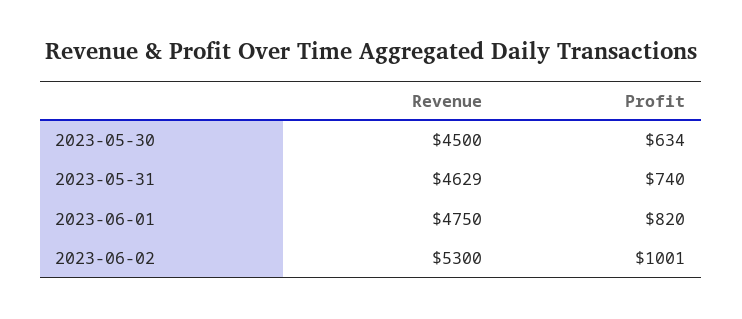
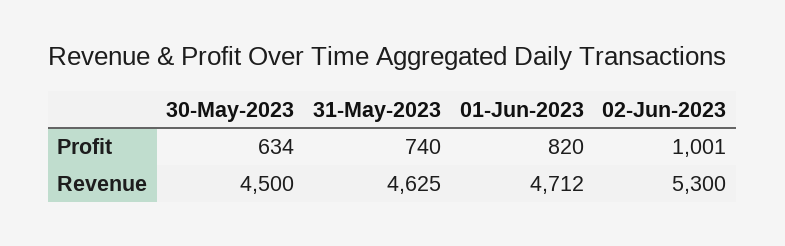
Revenue, 2023-05-31: 4629 -> 4625
Revenue, 2023-06-01: 4750 -> 4712

